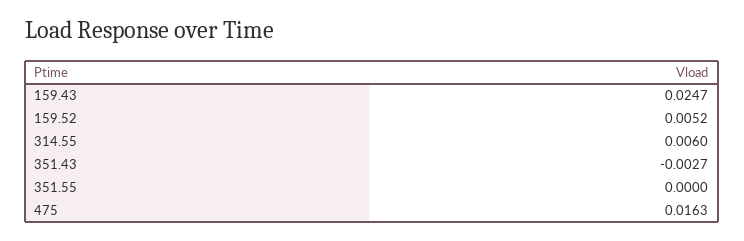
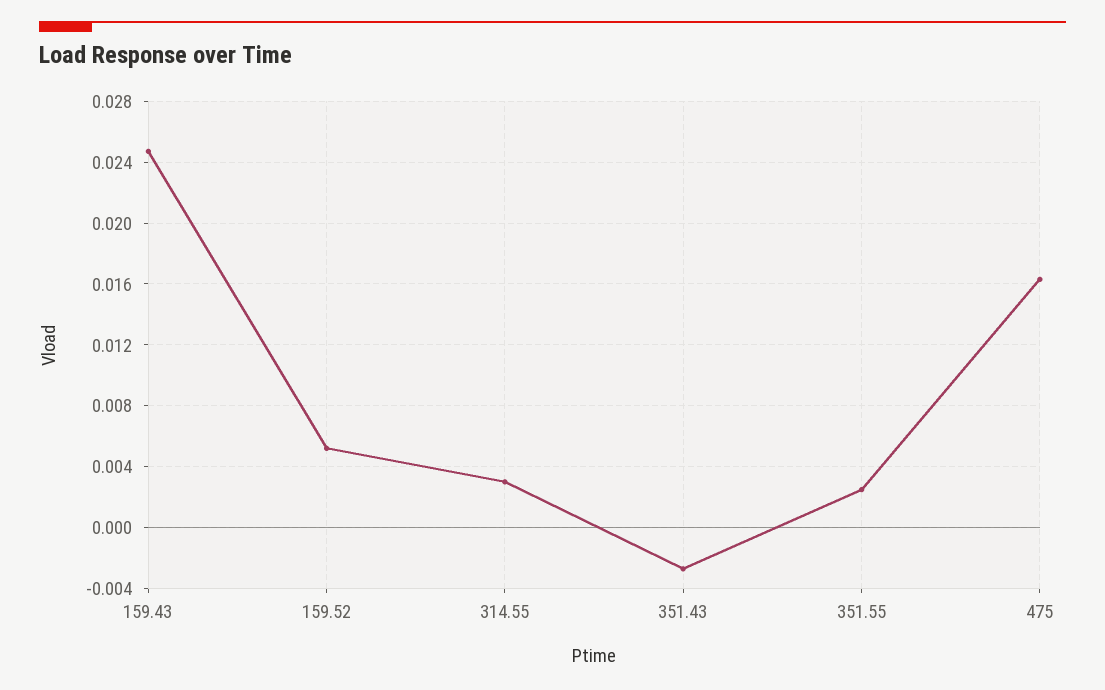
314.55: 0.006 -> 0.003
351.55: 0 -> 0.0025

